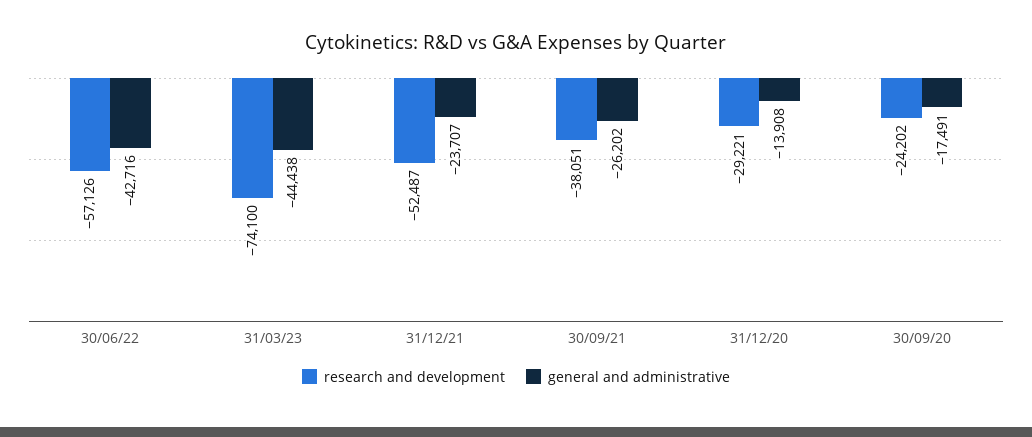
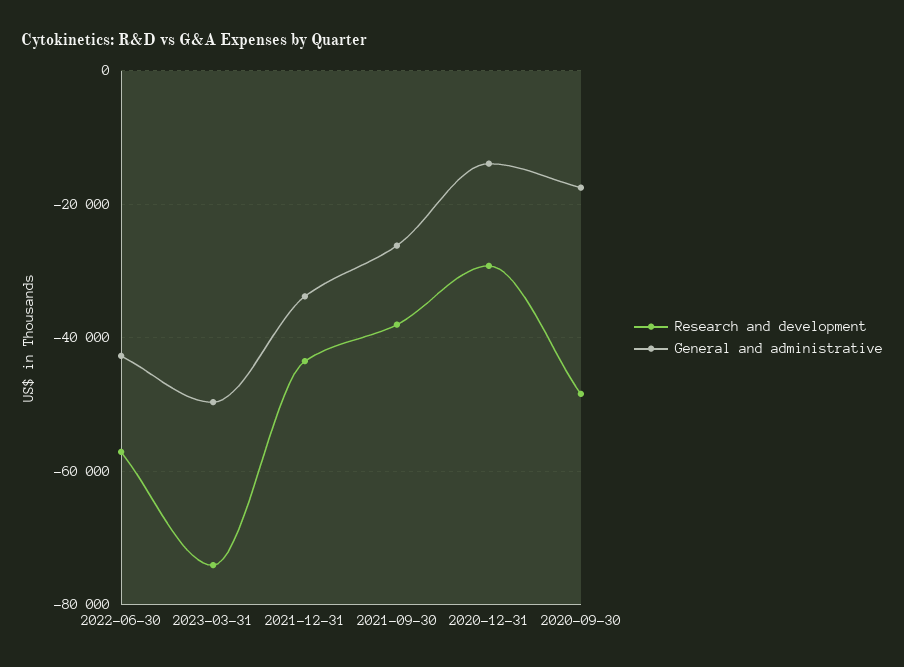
general and administrative, 31/03/23: -44438 -> -50000
research and development, 31/12/21: -52487 -> -44000
general and administrative, 31/12/21: -23707 -> -34000
research and development, 30/09/20: -24202 -> -48000

